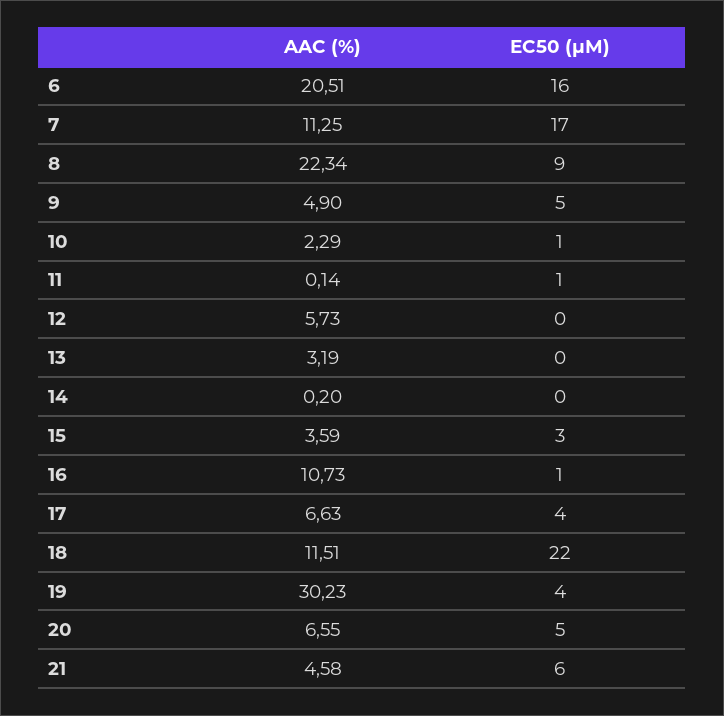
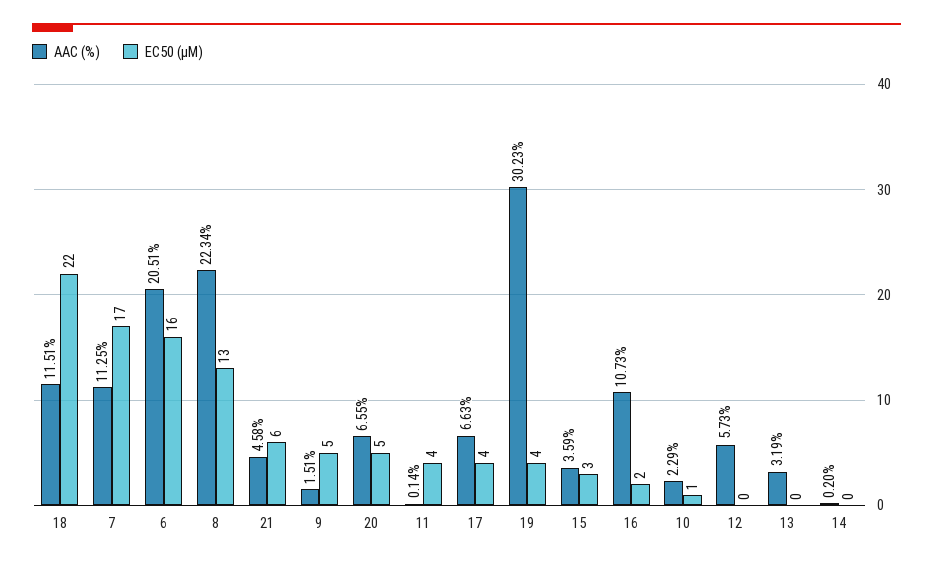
EC50 (µM), 8: 9 -> 13
AAC (%), 9: 4.9 -> 1.51
EC50 (µM), 11: 1 -> 4
EC50 (µM), 16: 1 -> 2

